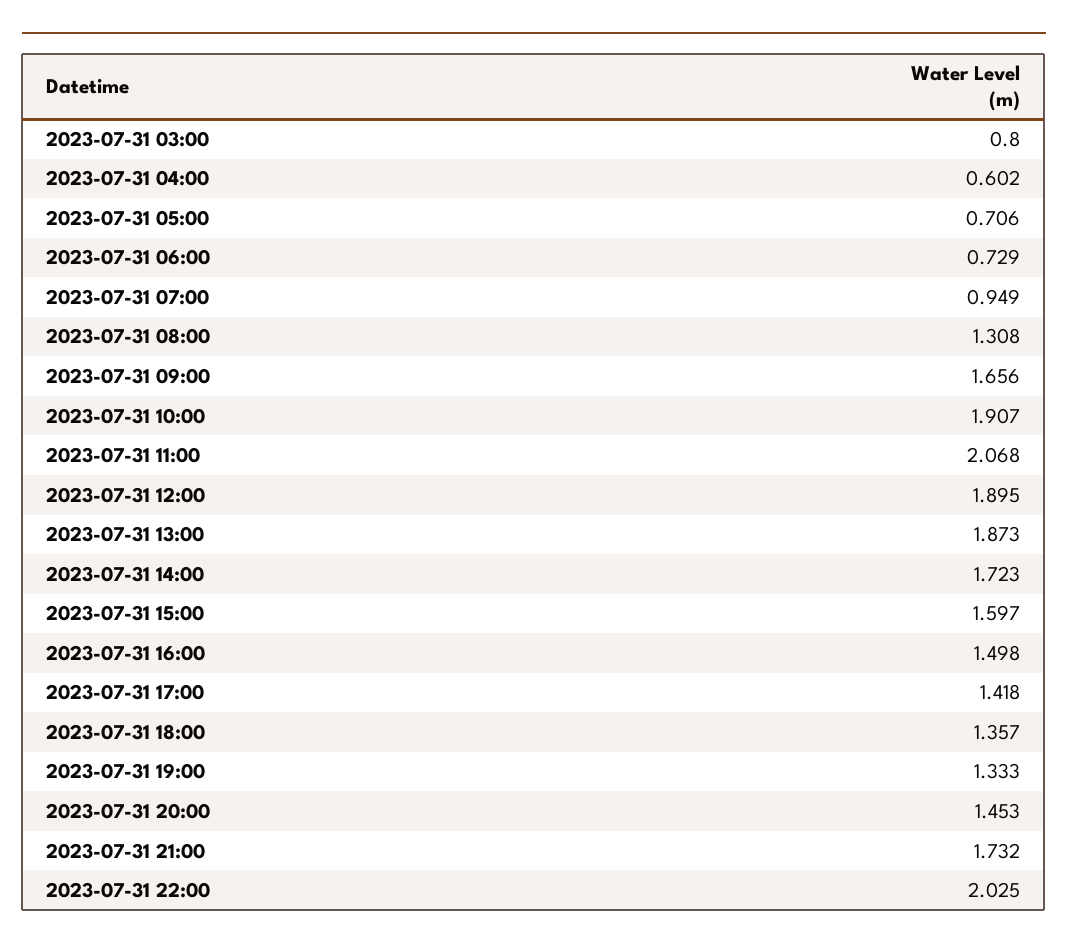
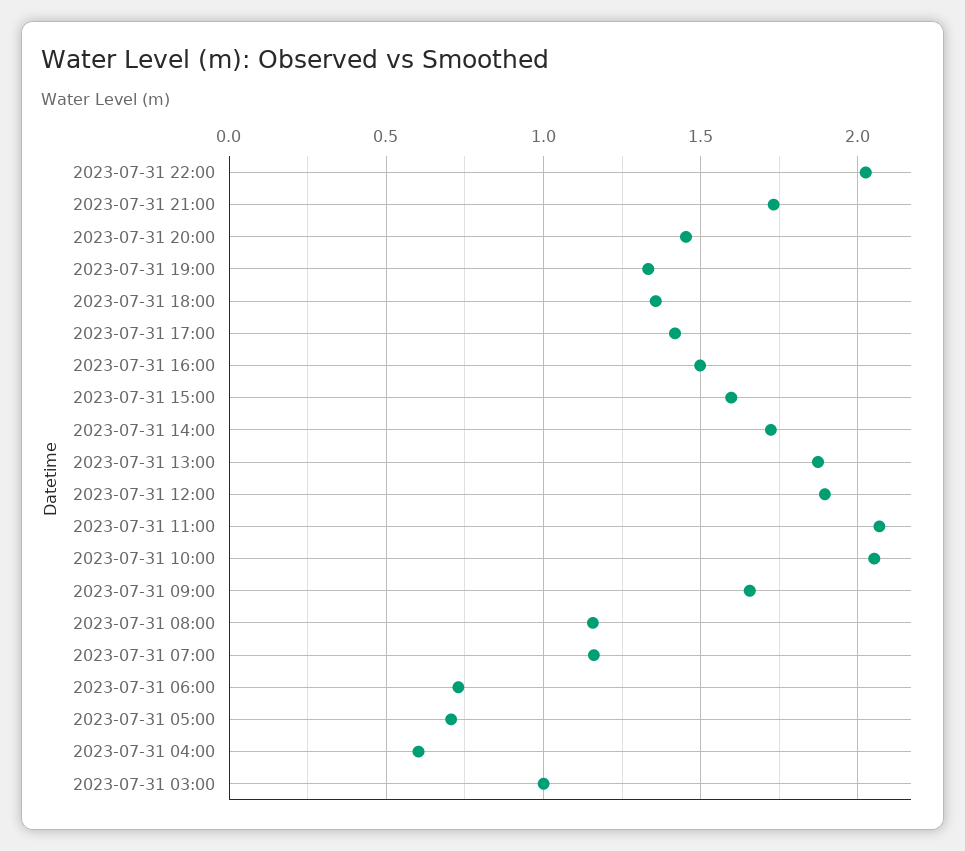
2023-07-31 03:00: 0.8 -> 1
2023-07-31 07:00: 0.949 -> 1.15
2023-07-31 08:00: 1.308 -> 1.15
2023-07-31 10:00: 1.907 -> 2.05

